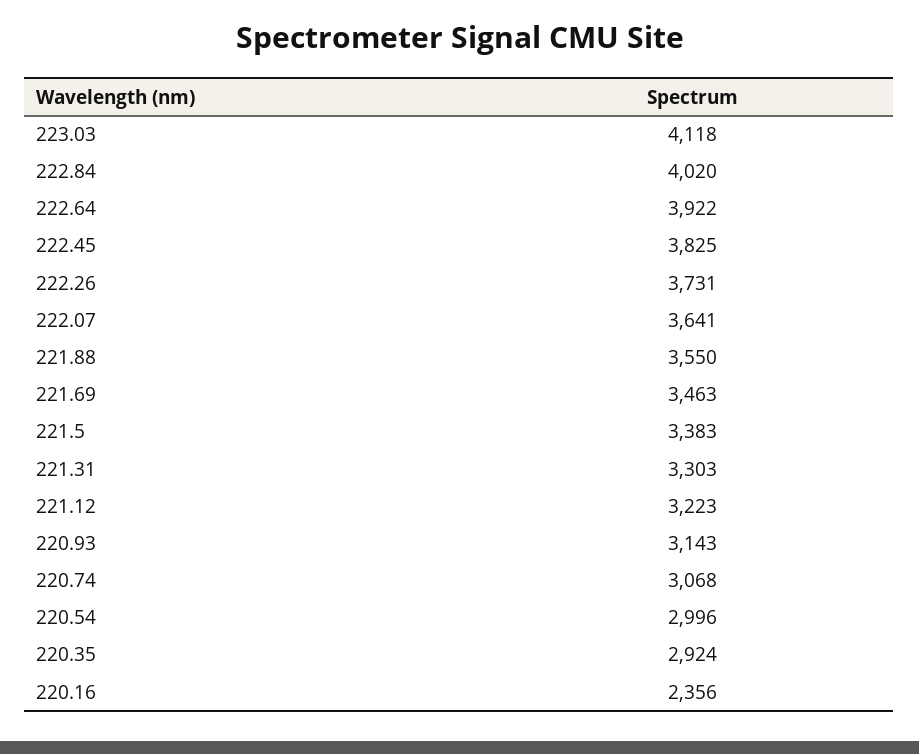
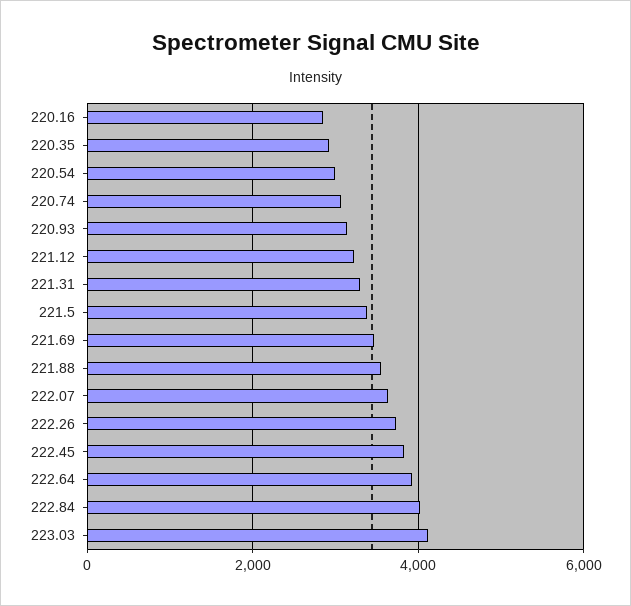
220.16: 2356 -> 2800

